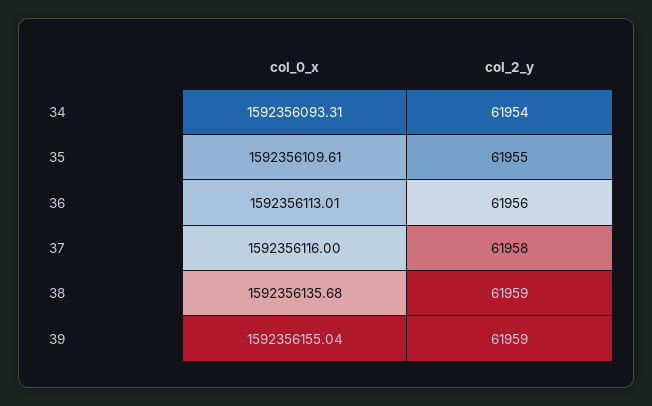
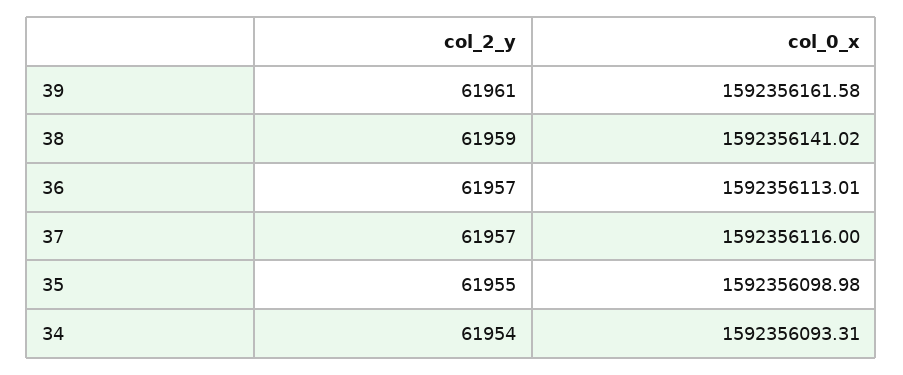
col_0_x, 35: 1592356109.61 -> 1592356098.98
col_2_y, 36: 61956 -> 61957
col_2_y, 37: 61958 -> 61957
col_0_x, 38: 1592356135.68 -> 1592356141.02
col_0_x, 39: 1592356155.04 -> 1592356161.58
col_2_y, 39: 61959 -> 61961

